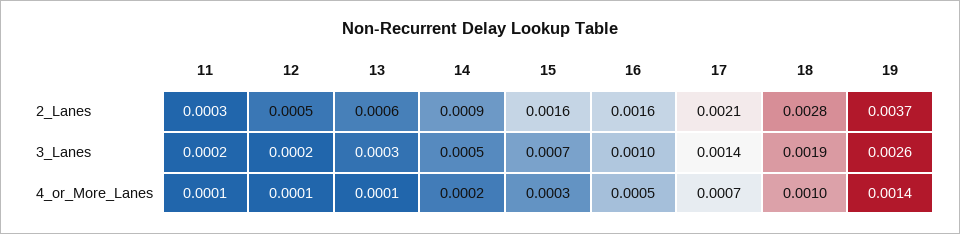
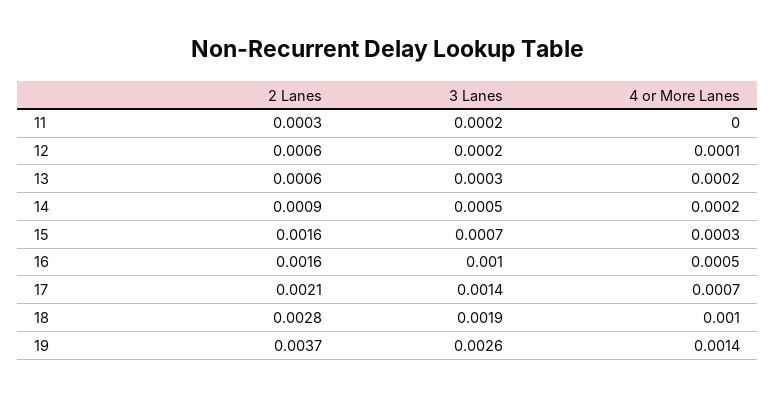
12, 2_Lanes: 0.0005 -> 0.0006
11, 4_or_More_Lanes: 0.0001 -> 0
13, 4_or_More_Lanes: 0.0001 -> 0.0002

